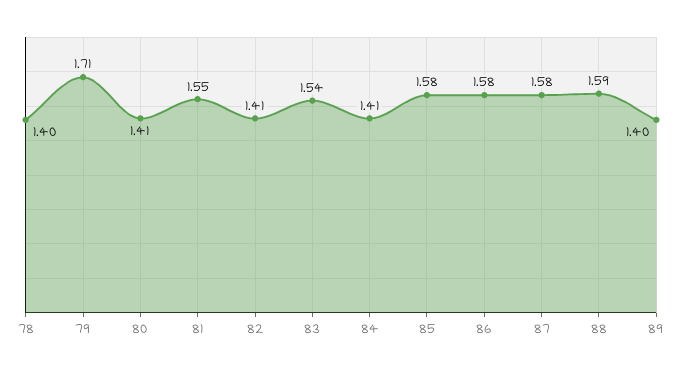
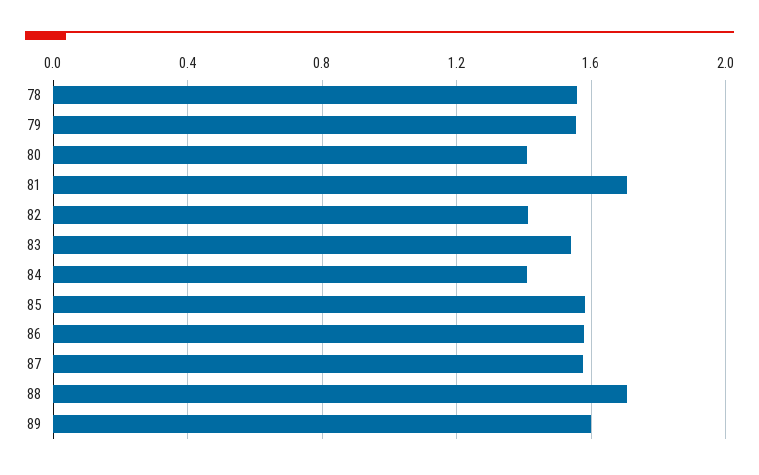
78: 1.4 -> 1.55
79: 1.71 -> 1.55
81: 1.55 -> 1.7
88: 1.59 -> 1.7
89: 1.4 -> 1.6

